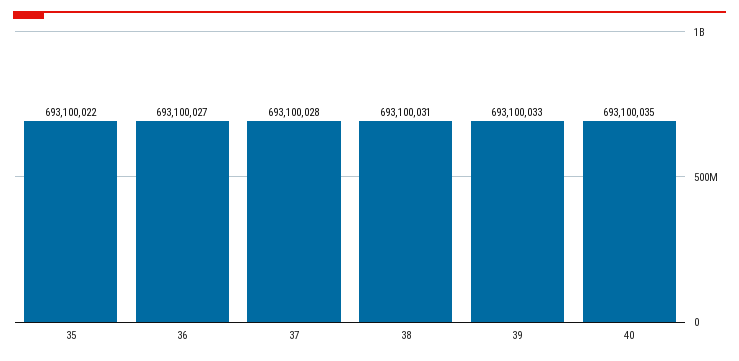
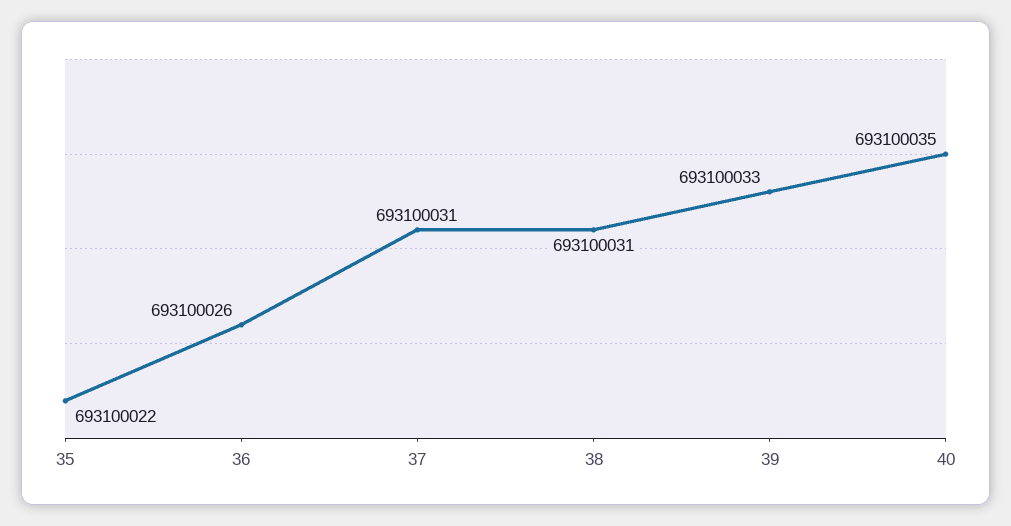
36: 693100027 -> 693100026
37: 693100028 -> 693100031

